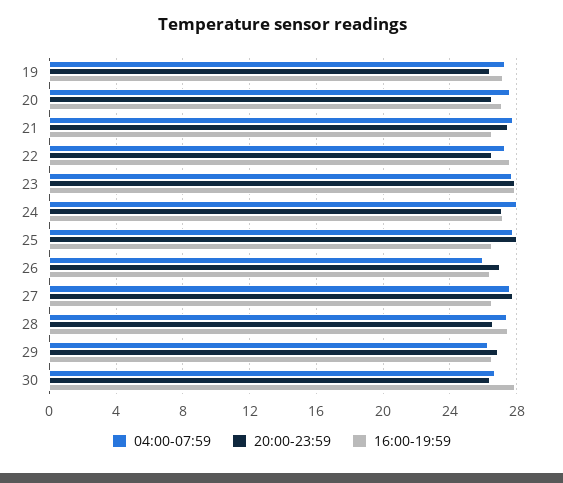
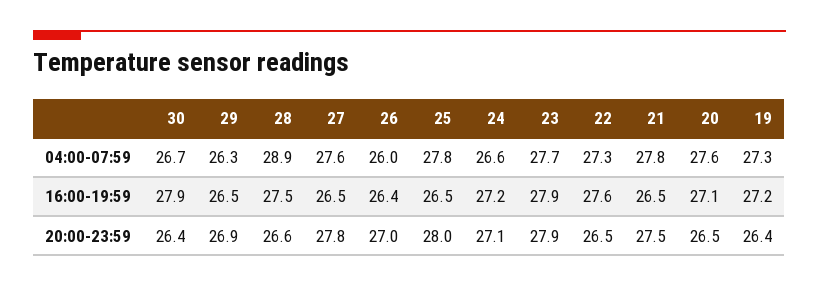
04:00-07:59, 24: 28 -> 26.6
04:00-07:59, 28: 27.5 -> 28.9

